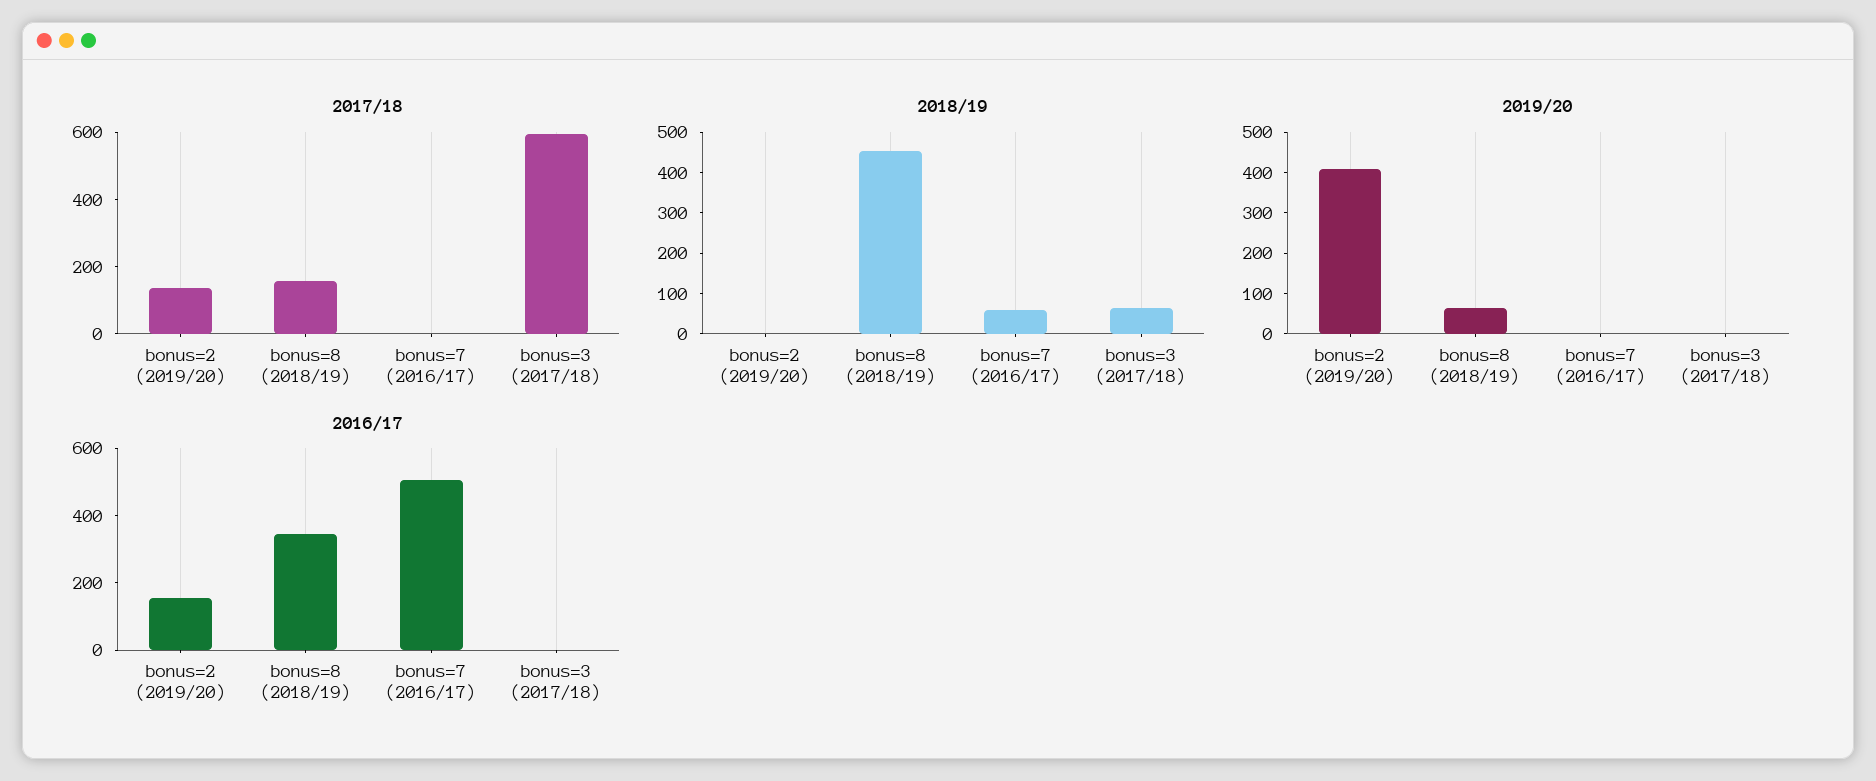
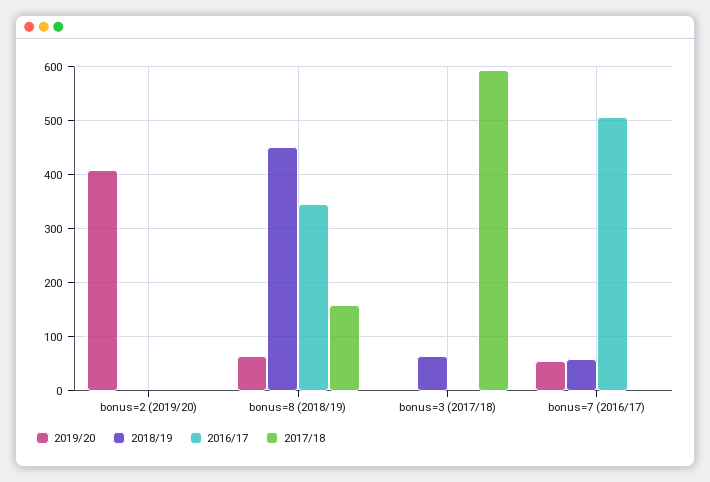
2017/18, bonus=2 (2019/20): 150 -> 0
2019/20, bonus=7 (2016/17): 0 -> 60
2016/17, bonus=2 (2019/20): 150 -> 0

